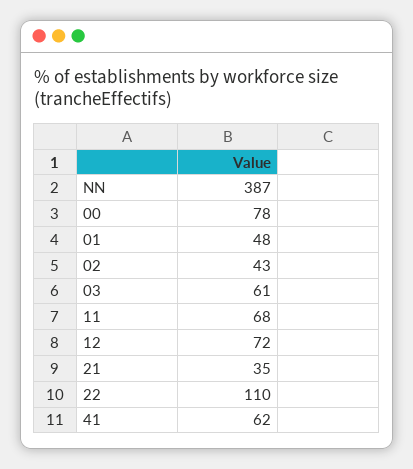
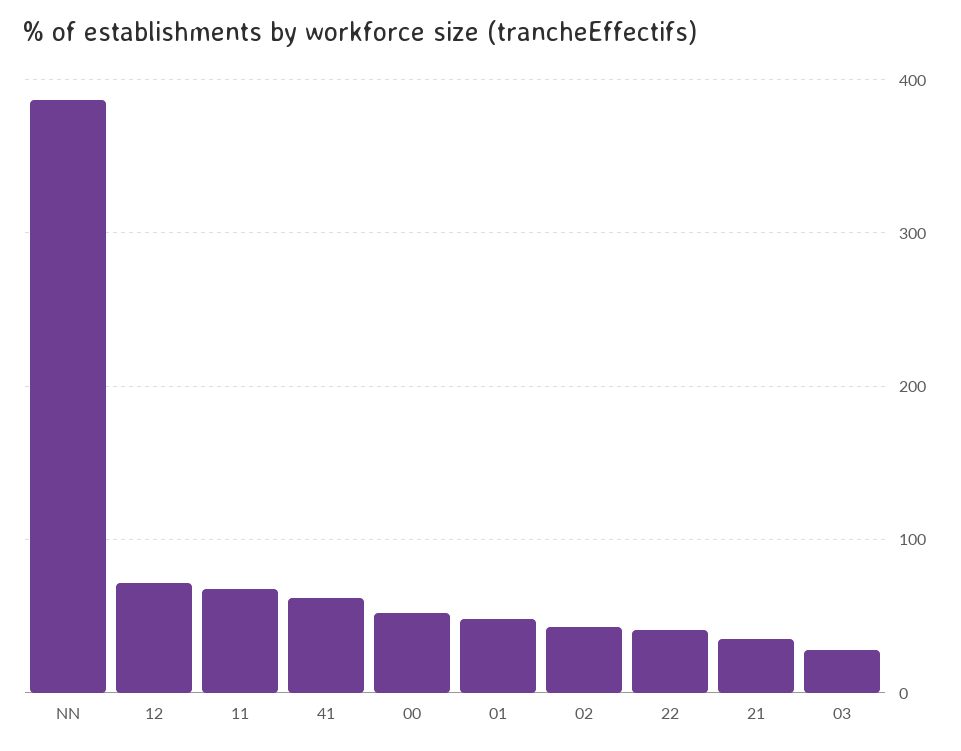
00: 78 -> 50
03: 61 -> 30
22: 110 -> 40

